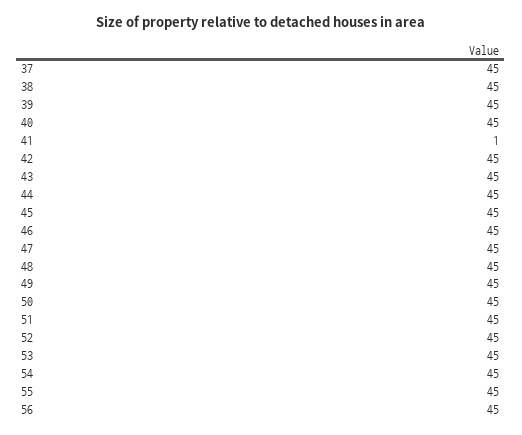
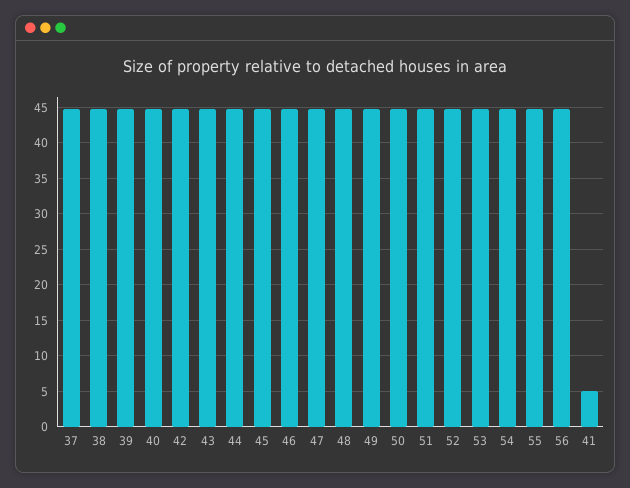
41: 1 -> 5

